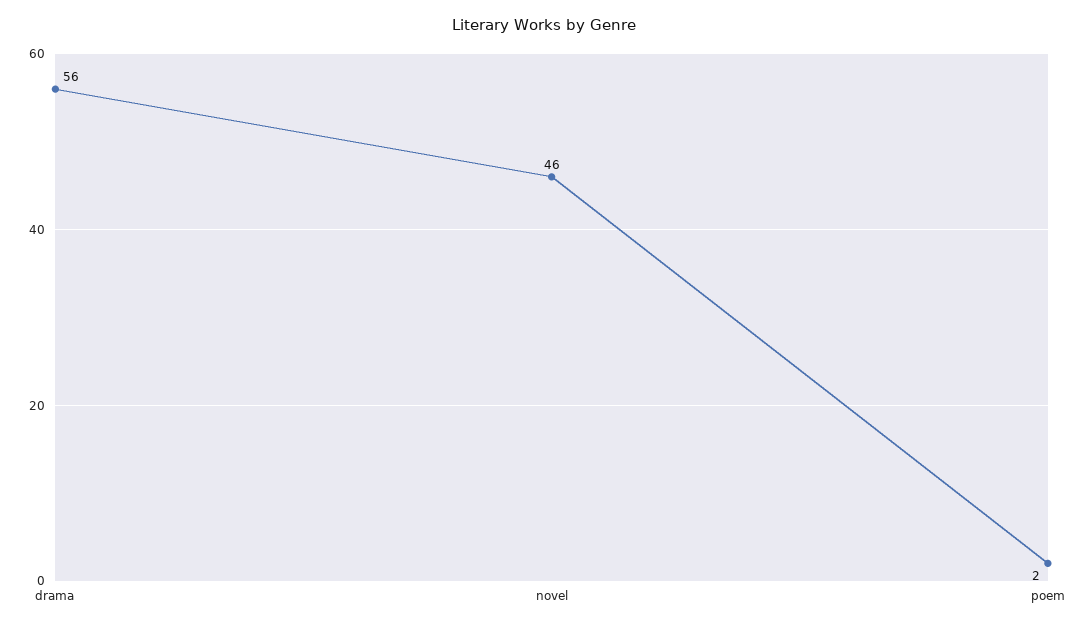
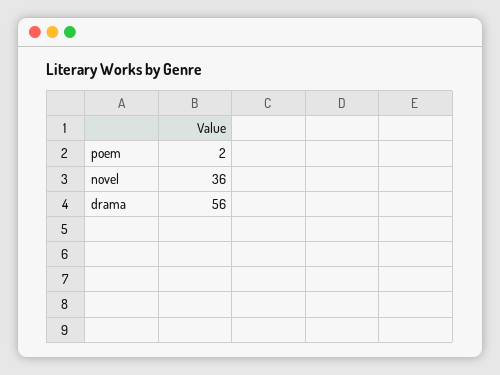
novel: 46 -> 36

